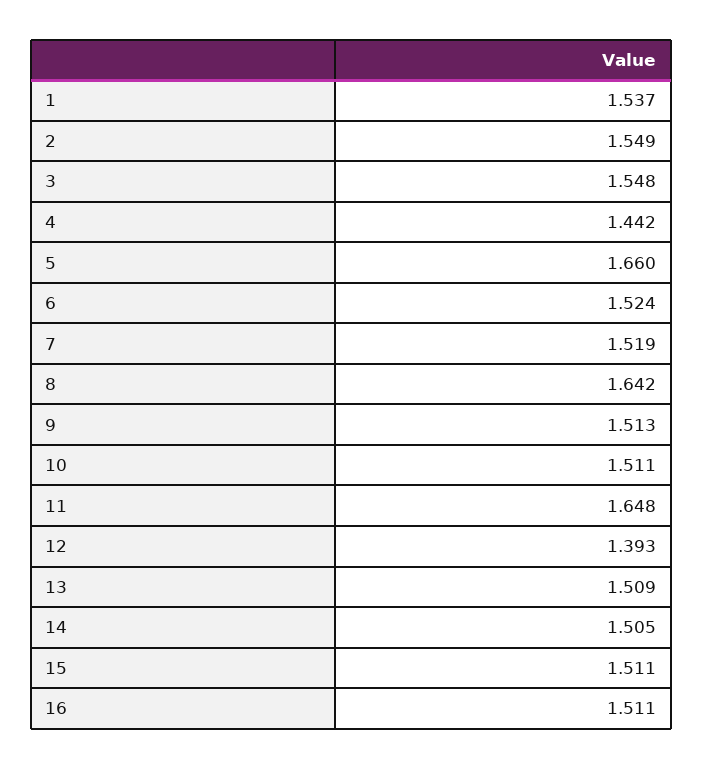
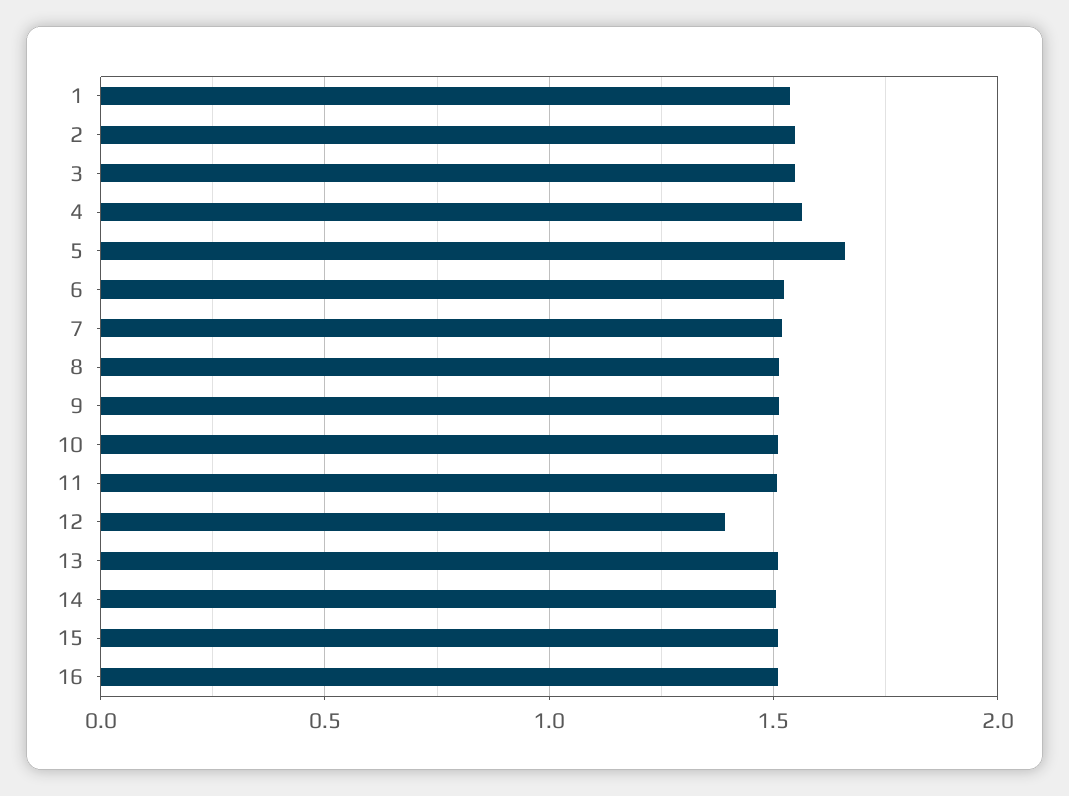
4: 1.442 -> 1.55
8: 1.642 -> 1.5
11: 1.648 -> 1.5

